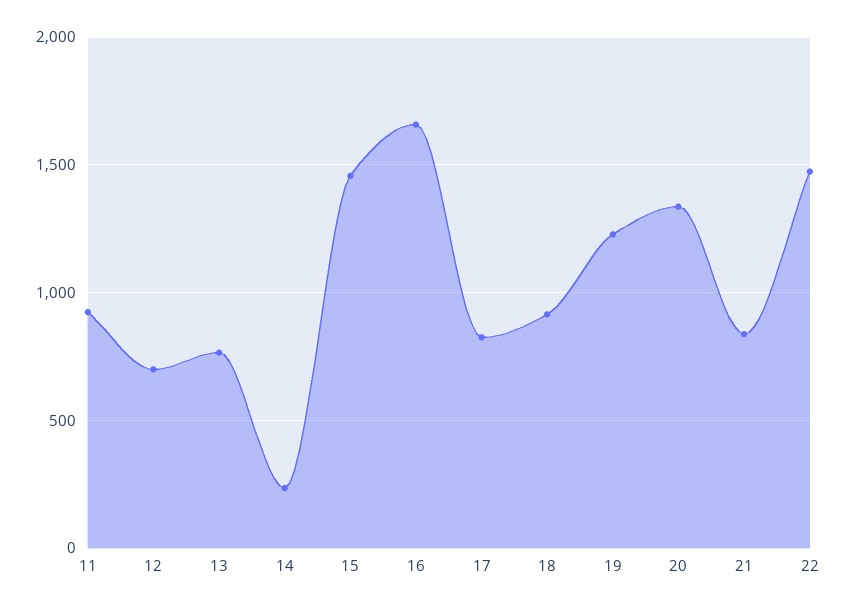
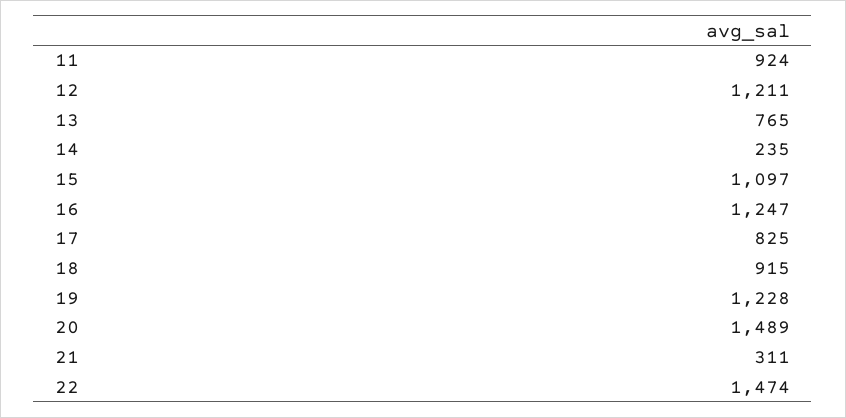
12: 700 -> 1211
15: 1450 -> 1097
16: 1650 -> 1247
20: 1350 -> 1489
21: 850 -> 311

